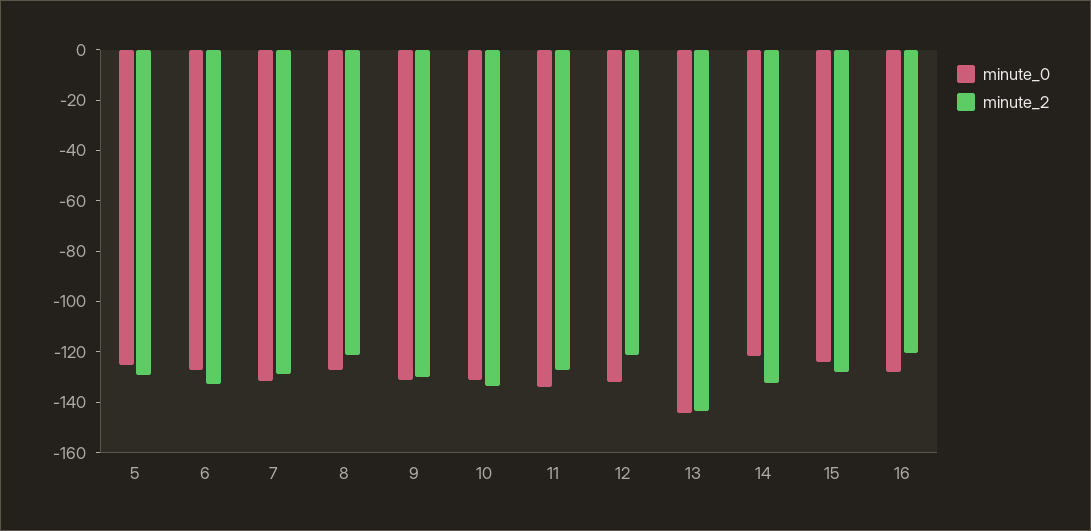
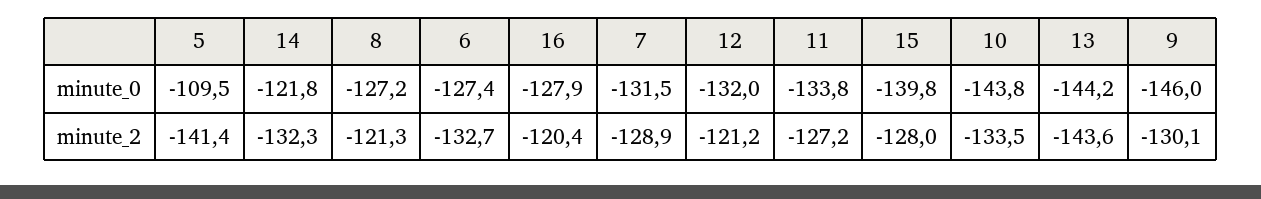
minute_0, 5: -125 -> -109.5
minute_2, 5: -130 -> -141.4
minute_0, 9: -130 -> -146
minute_0, 10: -130 -> -143.8
minute_0, 15: -125 -> -139.8

